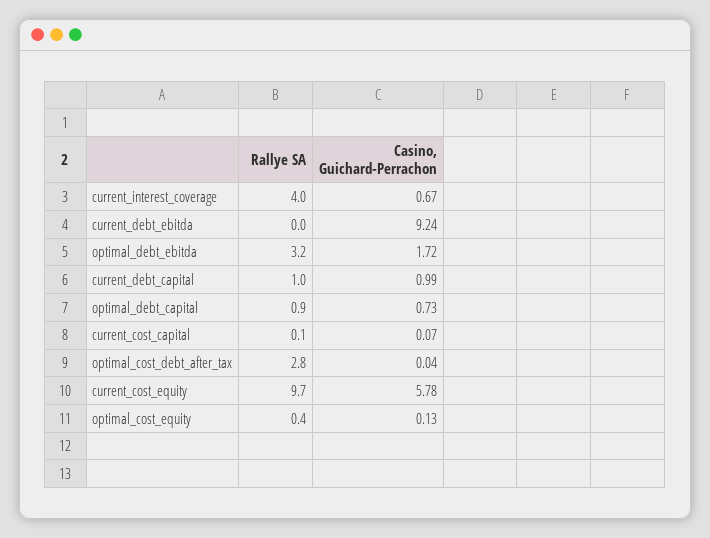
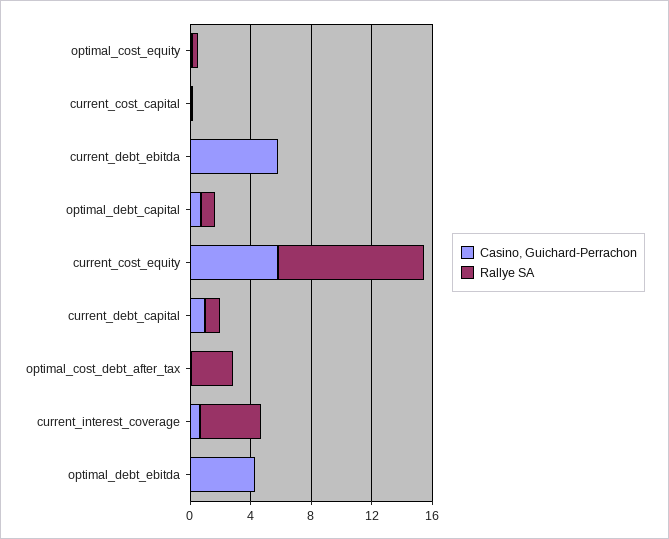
Casino, Guichard-Perrachon, current_debt_ebitda: 9.24 -> 6
Rallye SA, optimal_debt_ebitda: 3.2 -> 0
Casino, Guichard-Perrachon, optimal_debt_ebitda: 1.72 -> 4

